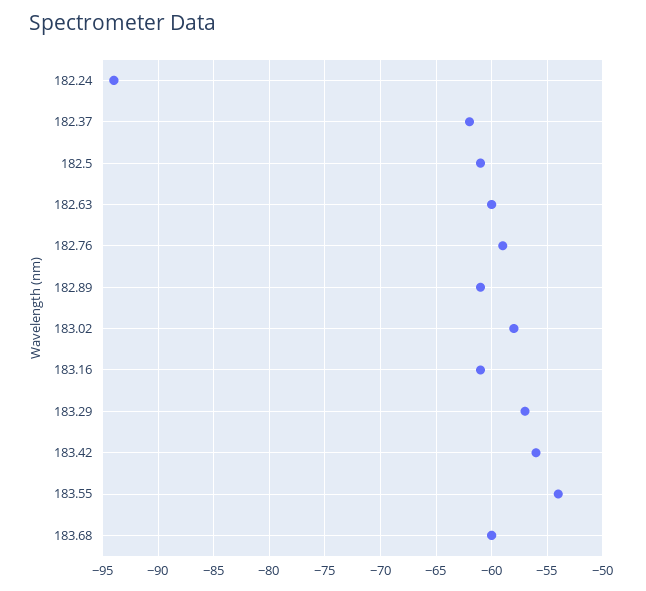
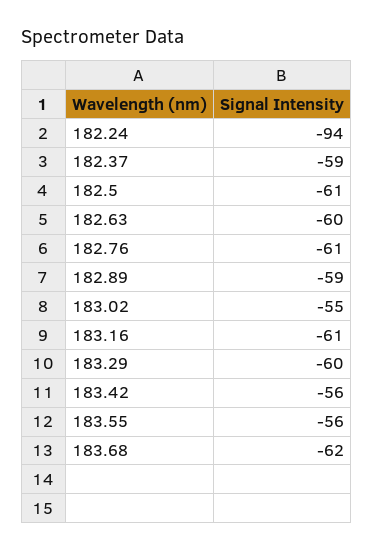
182.37: -62 -> -59
182.76: -59 -> -61
182.89: -61 -> -59
183.02: -58 -> -55
183.29: -57 -> -60
183.55: -54 -> -56
183.68: -60 -> -62

